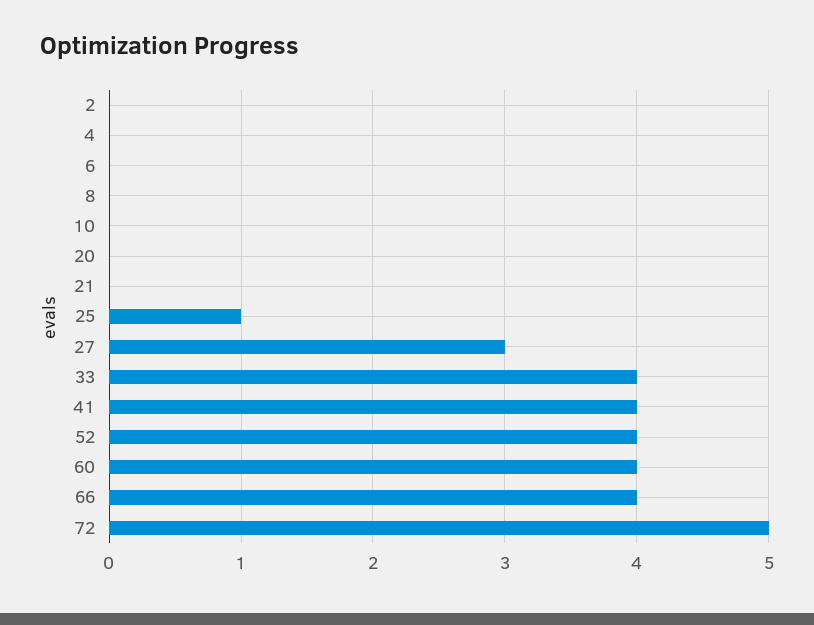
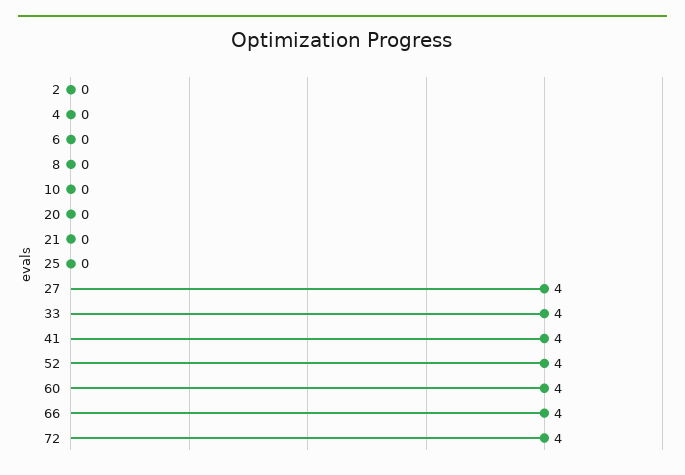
25: 1 -> 0
27: 3 -> 4
72: 5 -> 4

